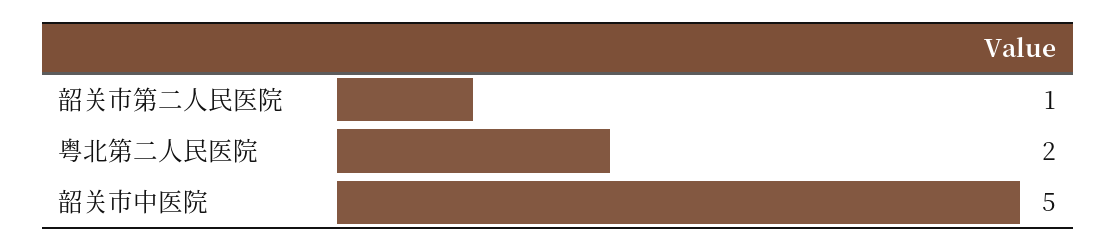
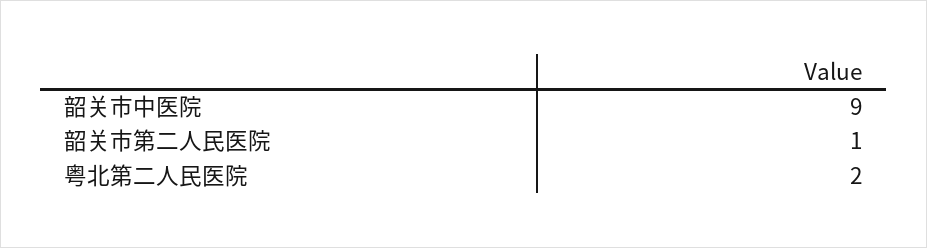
韶关市中医院: 5 -> 9

